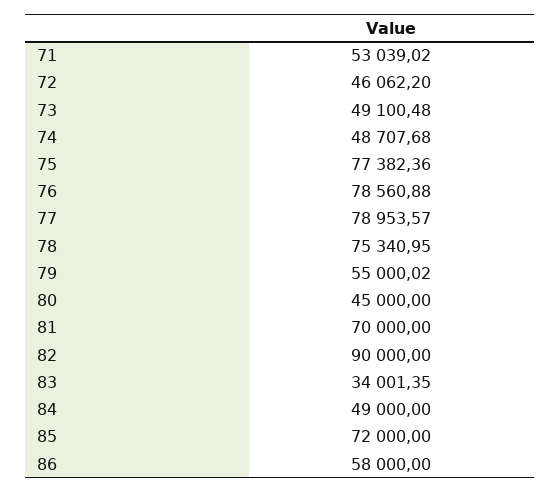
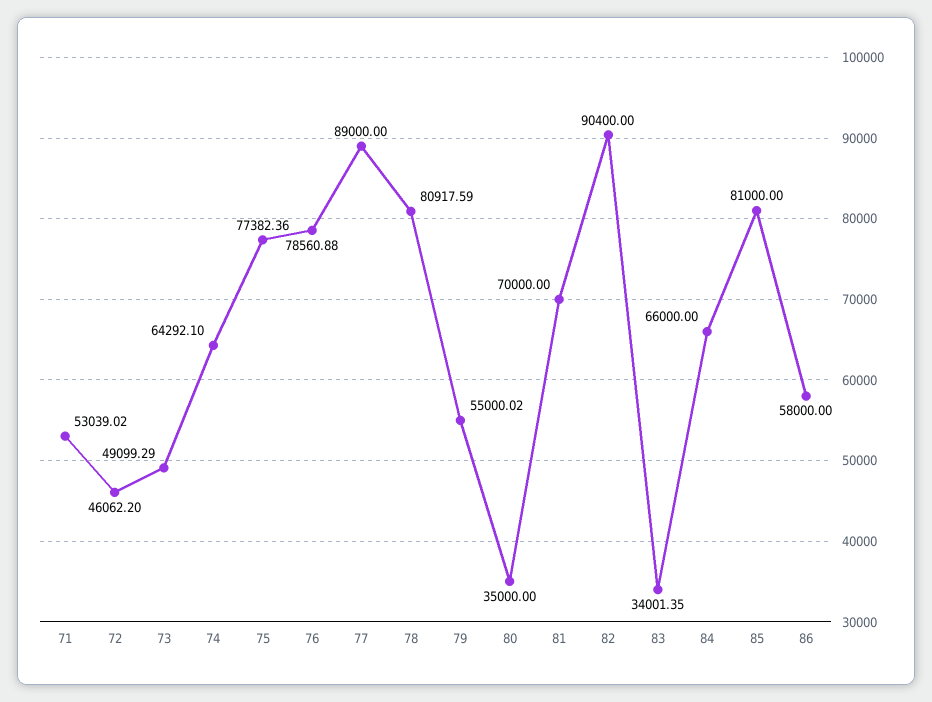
73: 49100.48 -> 49099.29
74: 48707.68 -> 64292.1
77: 78953.57 -> 89000
78: 75340.95 -> 80917.59
80: 45000 -> 35000
82: 90000 -> 90400
84: 49000 -> 66000
85: 72000 -> 81000

